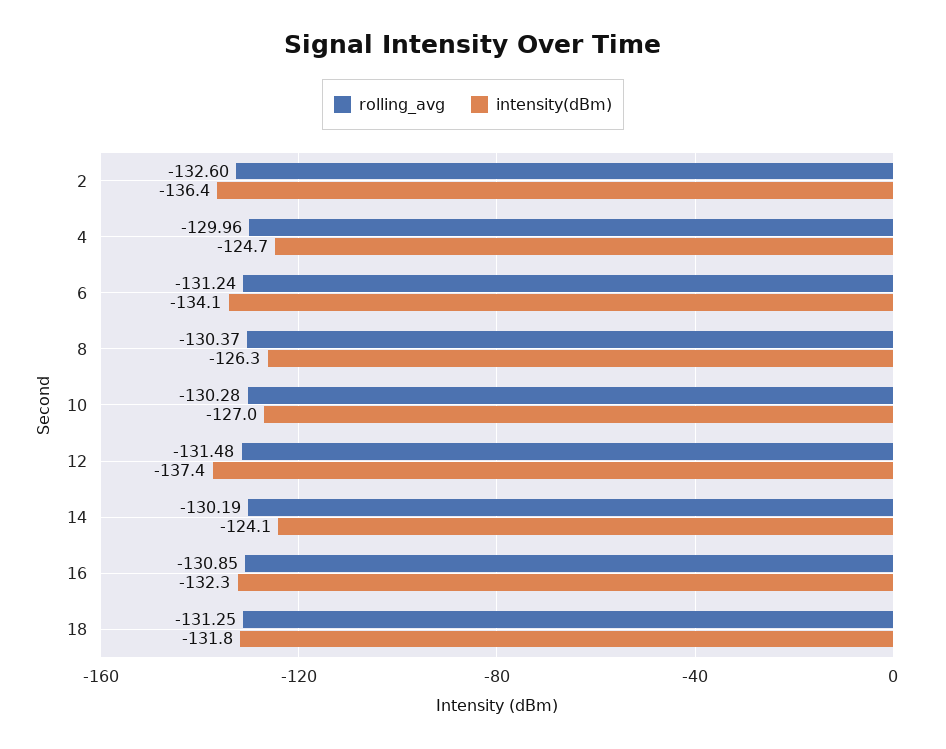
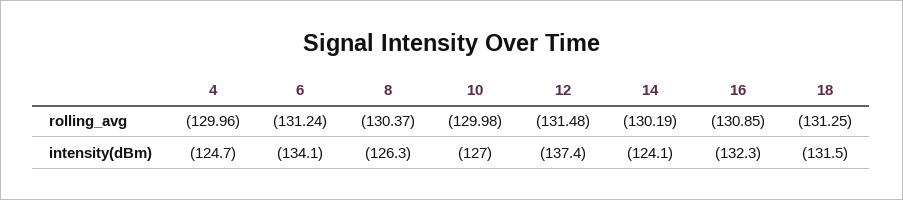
rolling_avg, 2: -132.6 -> none
intensity(dBm), 2: -136.4 -> none
rolling_avg, 10: -130.28 -> -129.98
intensity(dBm), 18: -131.8 -> -131.5

